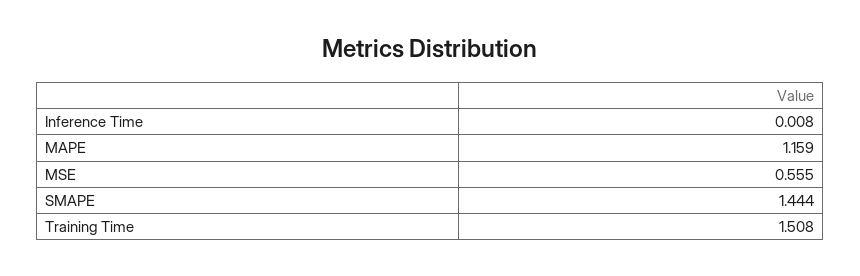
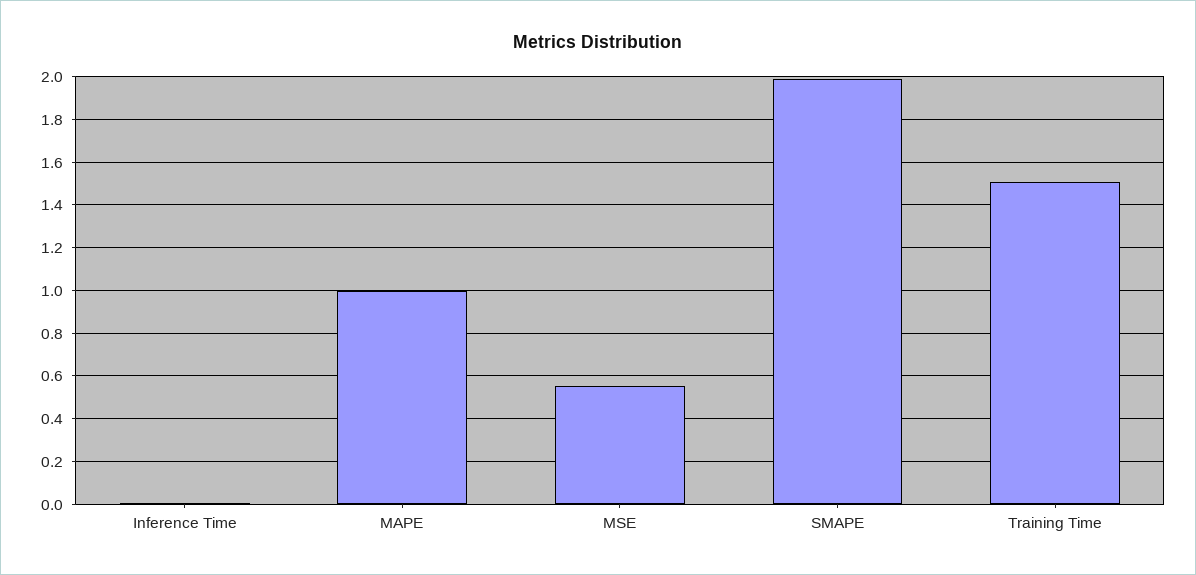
MAPE: 1.159 -> 1
SMAPE: 1.444 -> 2

